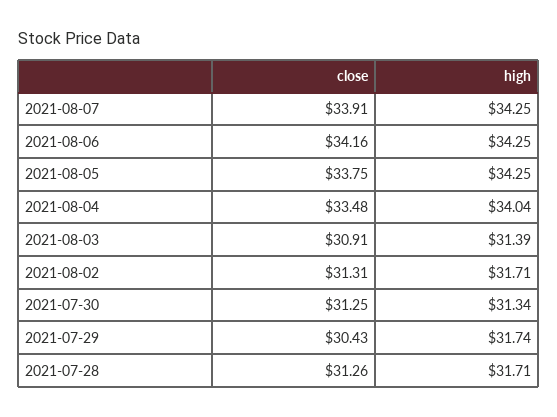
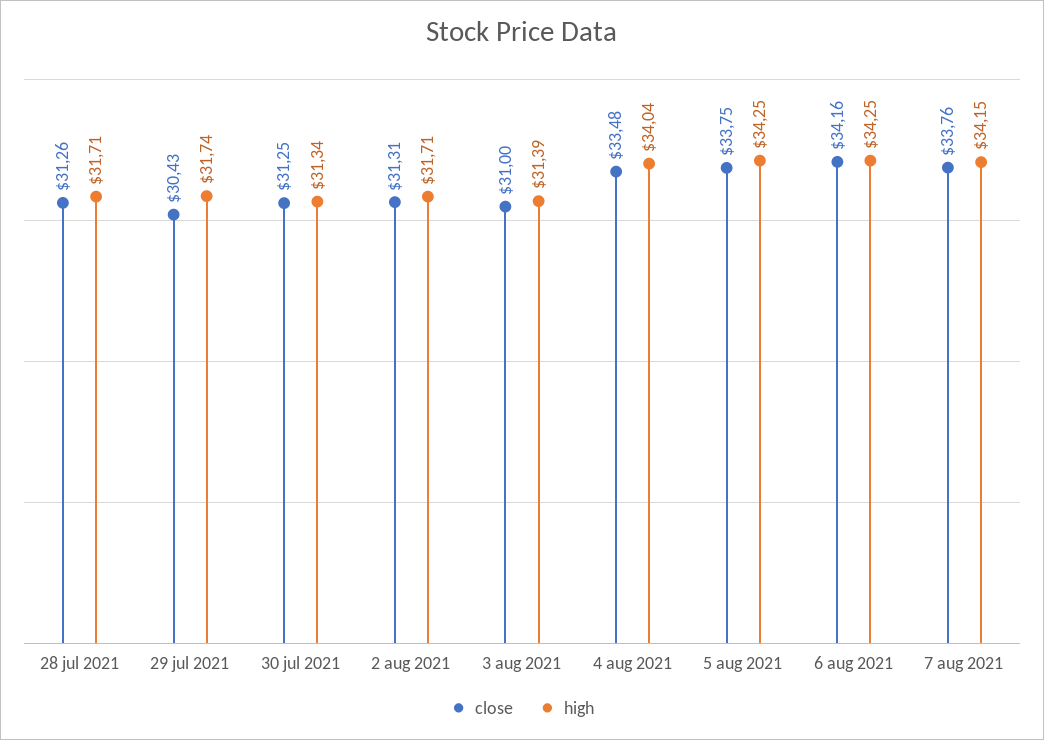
close, 2021-08-07: 33.91 -> 33.76
high, 2021-08-07: 34.25 -> 34.15
close, 2021-08-03: 30.91 -> 31

